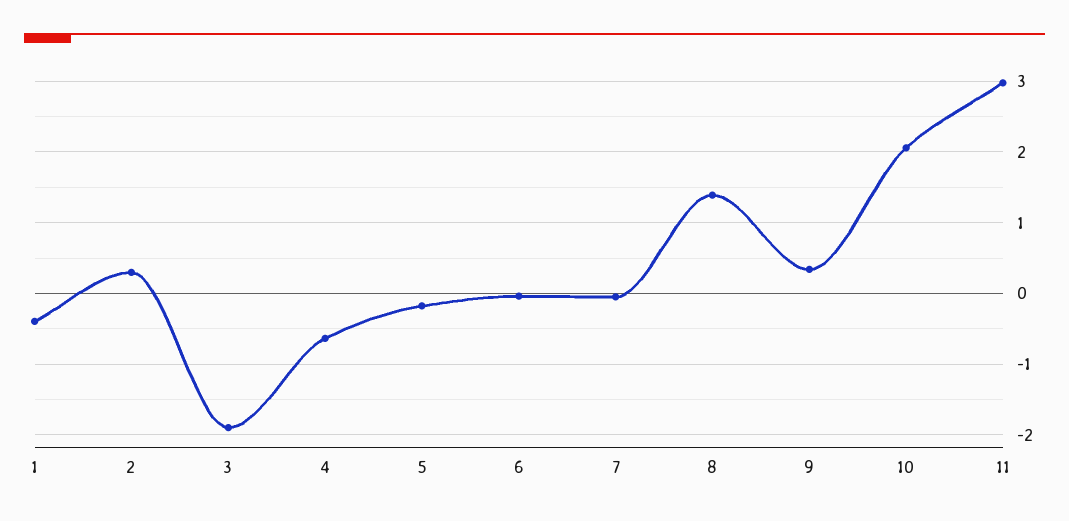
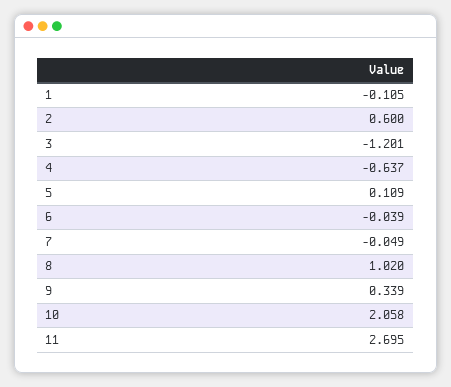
1: -0.4 -> -0.105
2: 0.3 -> 0.6
3: -1.9 -> -1.201
5: -0.2 -> 0.109
8: 1.4 -> 1.02
11: 3 -> 2.695

